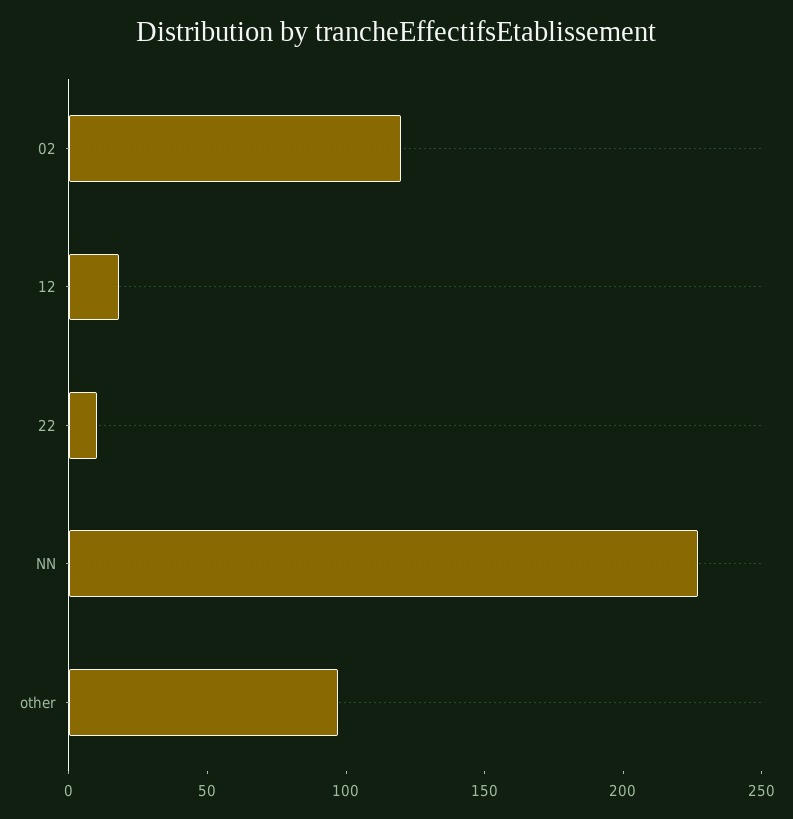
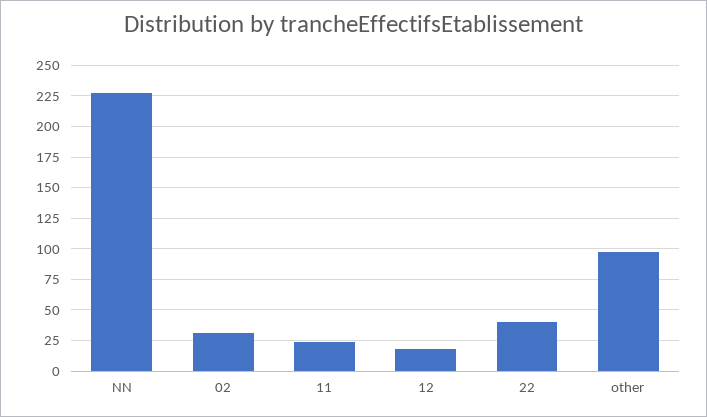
02: 120 -> 30
22: 10 -> 40
11: none -> 25

